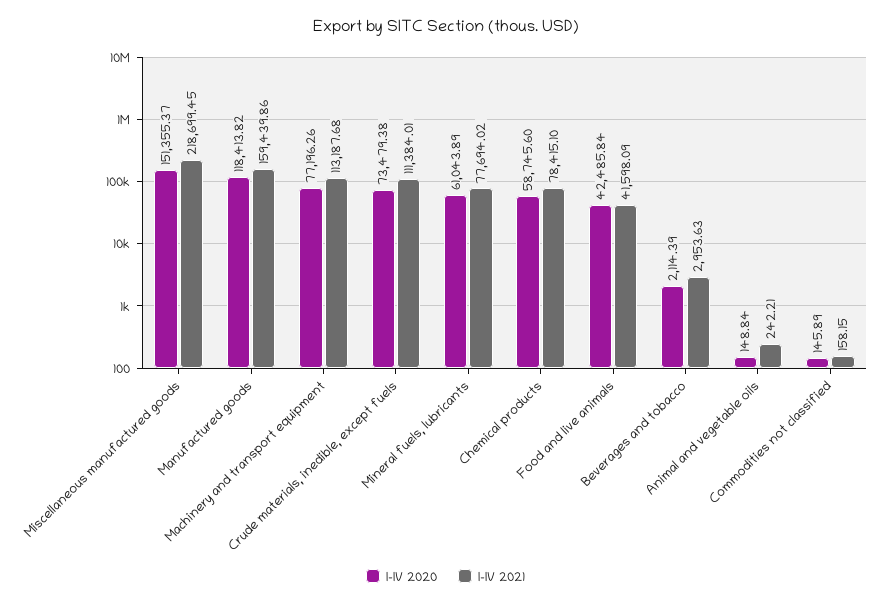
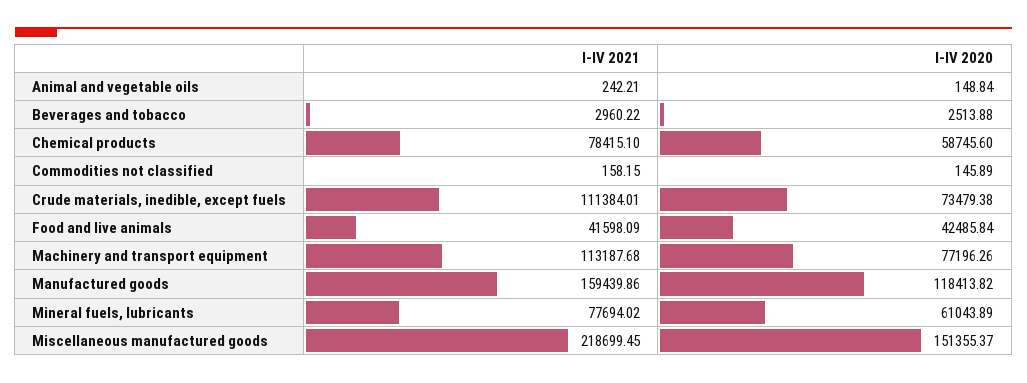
I-IV 2020, Beverages and tobacco: 2114.39 -> 2513.88
I-IV 2021, Beverages and tobacco: 2953.63 -> 2960.22

